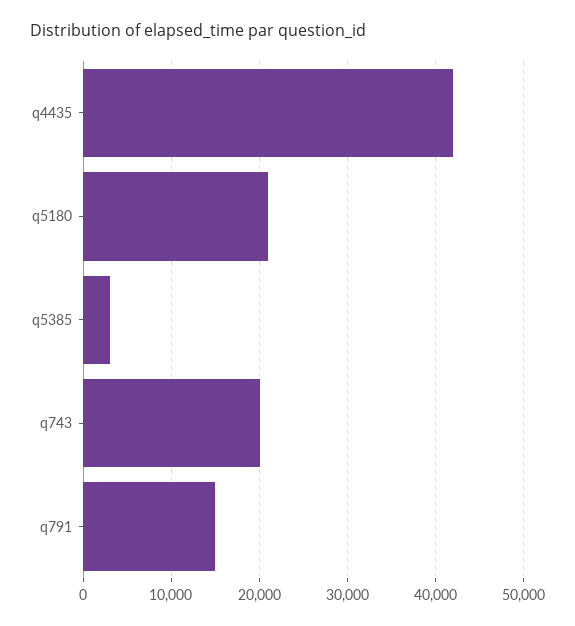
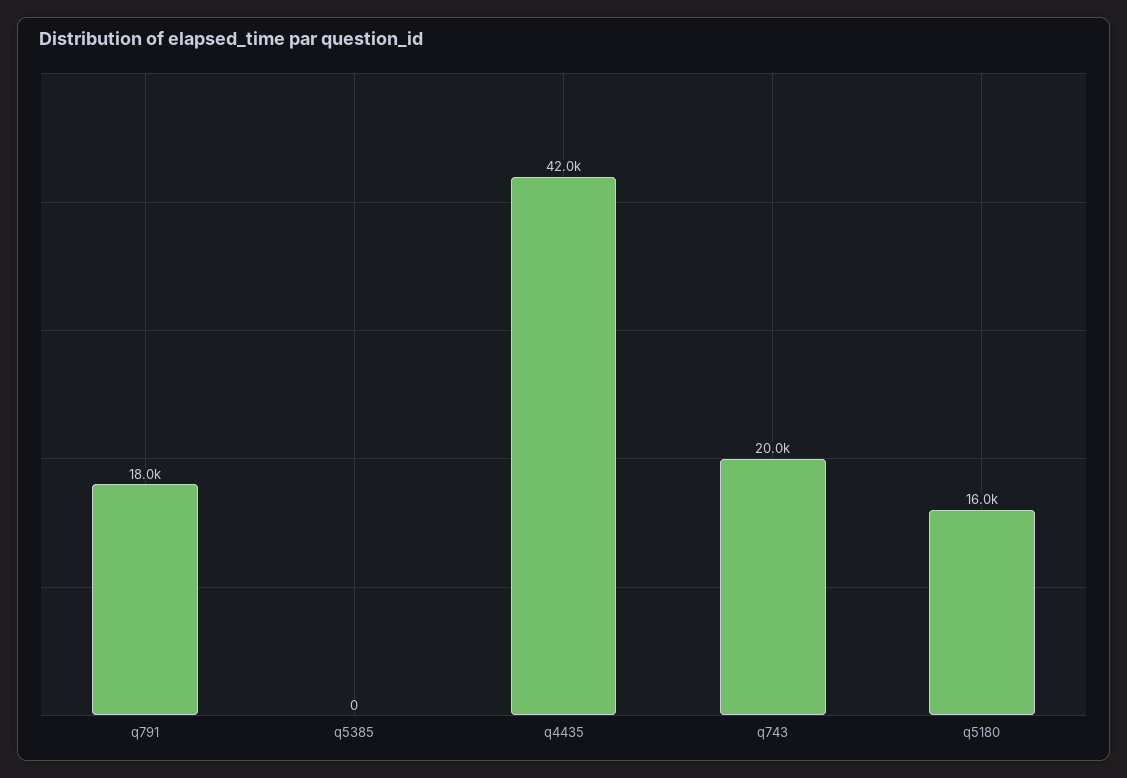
q5180: 21000 -> 16000
q5385: 3000 -> 0
q791: 15000 -> 18000

